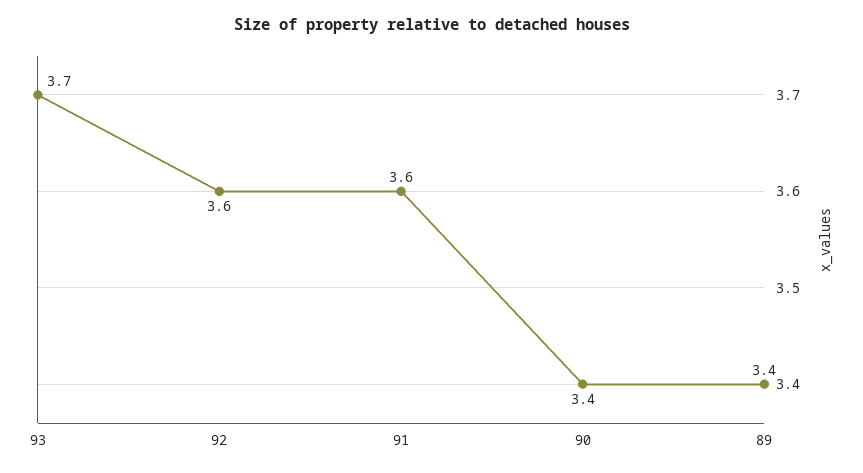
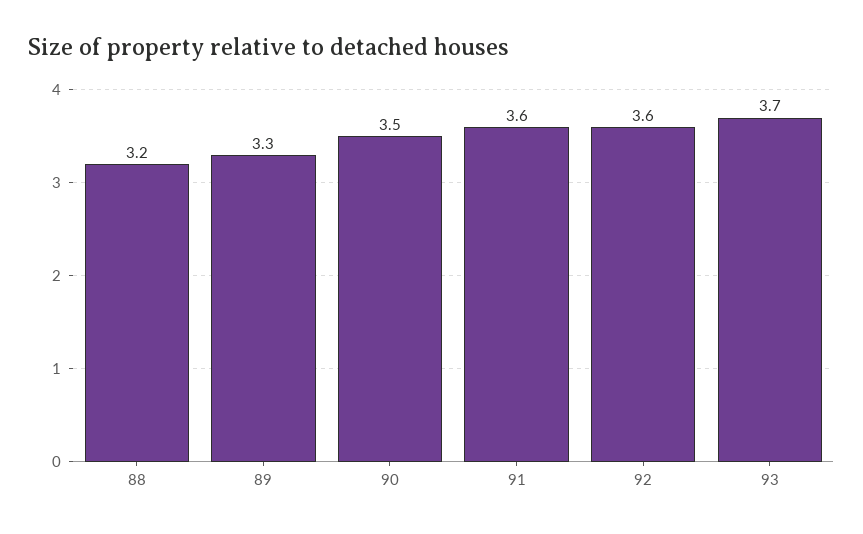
90: 3.4 -> 3.5
89: 3.4 -> 3.3
88: none -> 3.2

